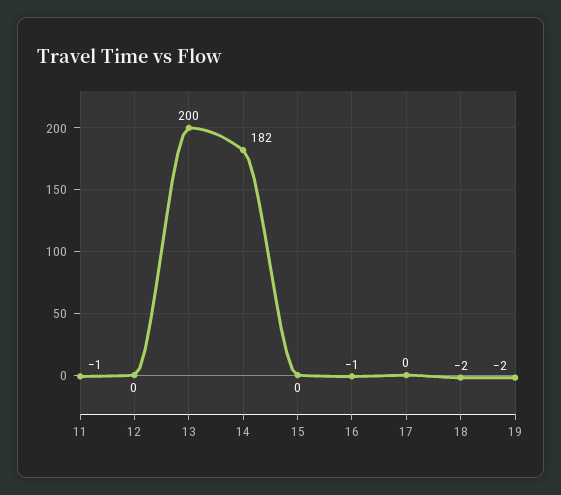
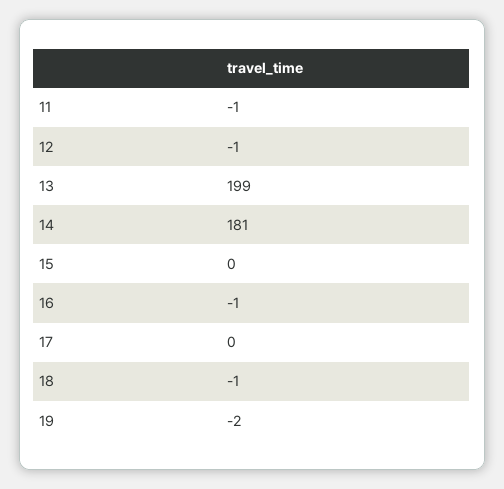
12: 0 -> -1
13: 200 -> 199
14: 182 -> 181
18: -2 -> -1

